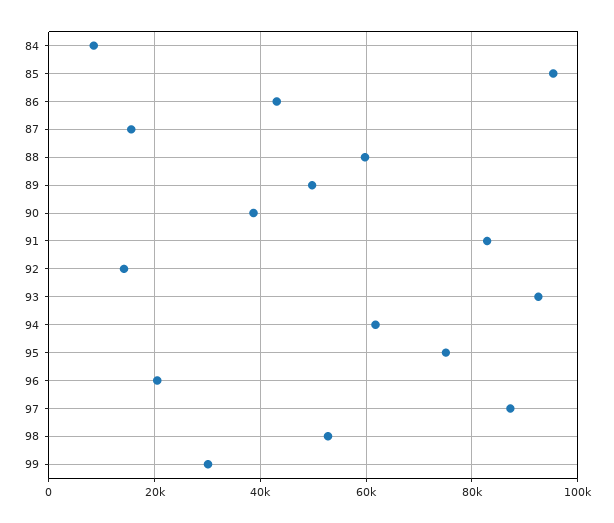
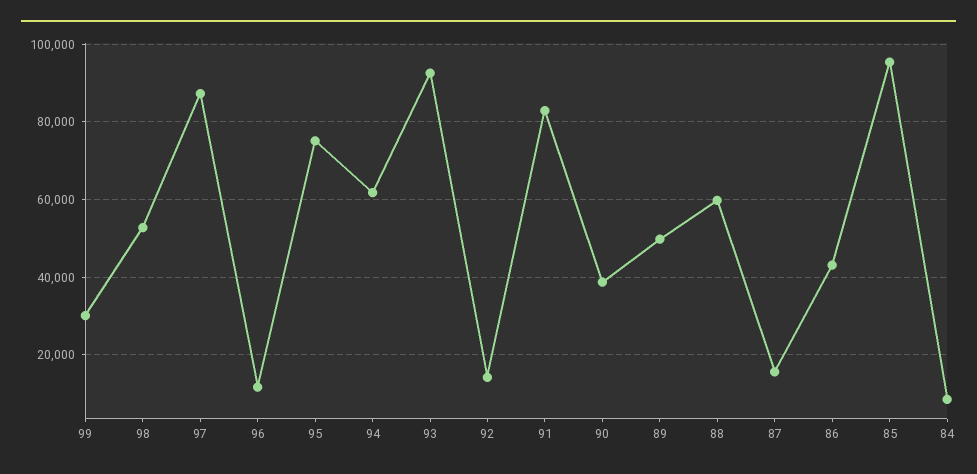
96: 20000 -> 12000

